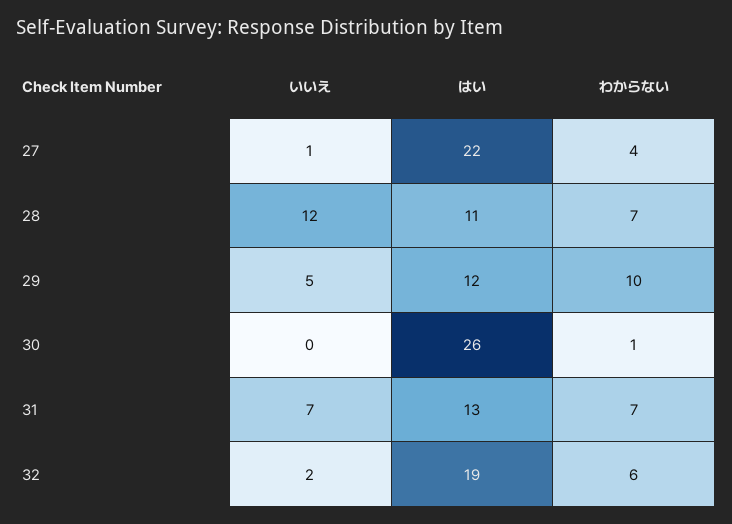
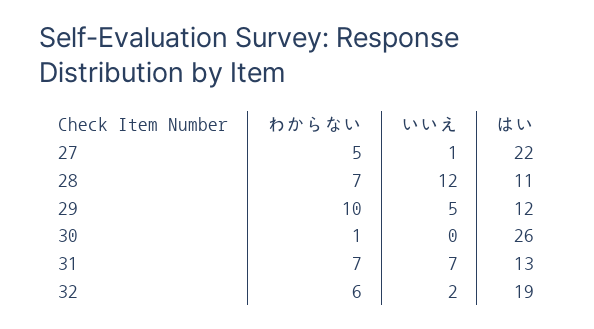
わからない, 27: 4 -> 5

